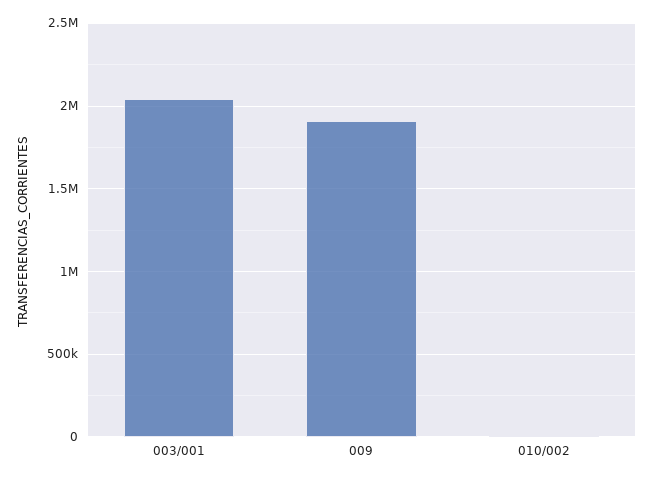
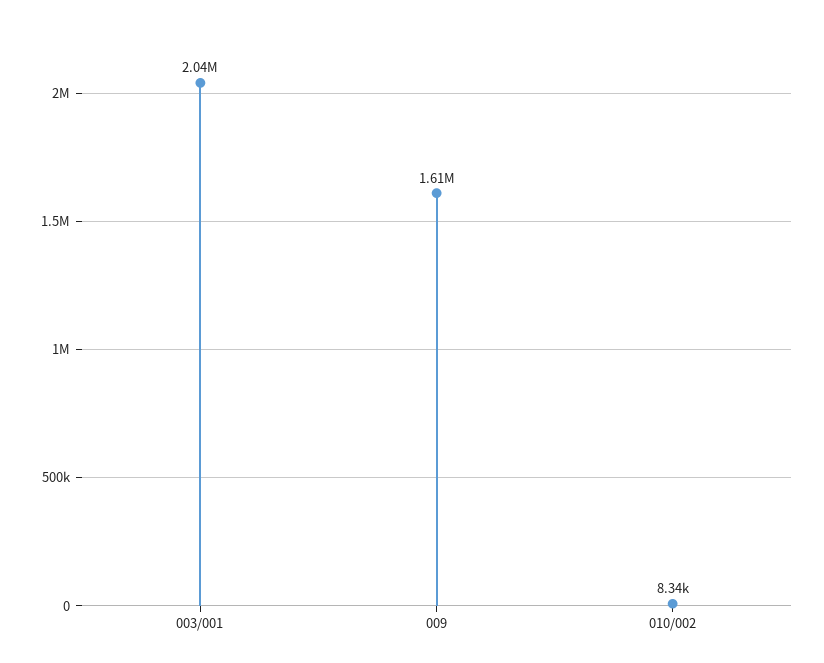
009: 1900000 -> 1610000

